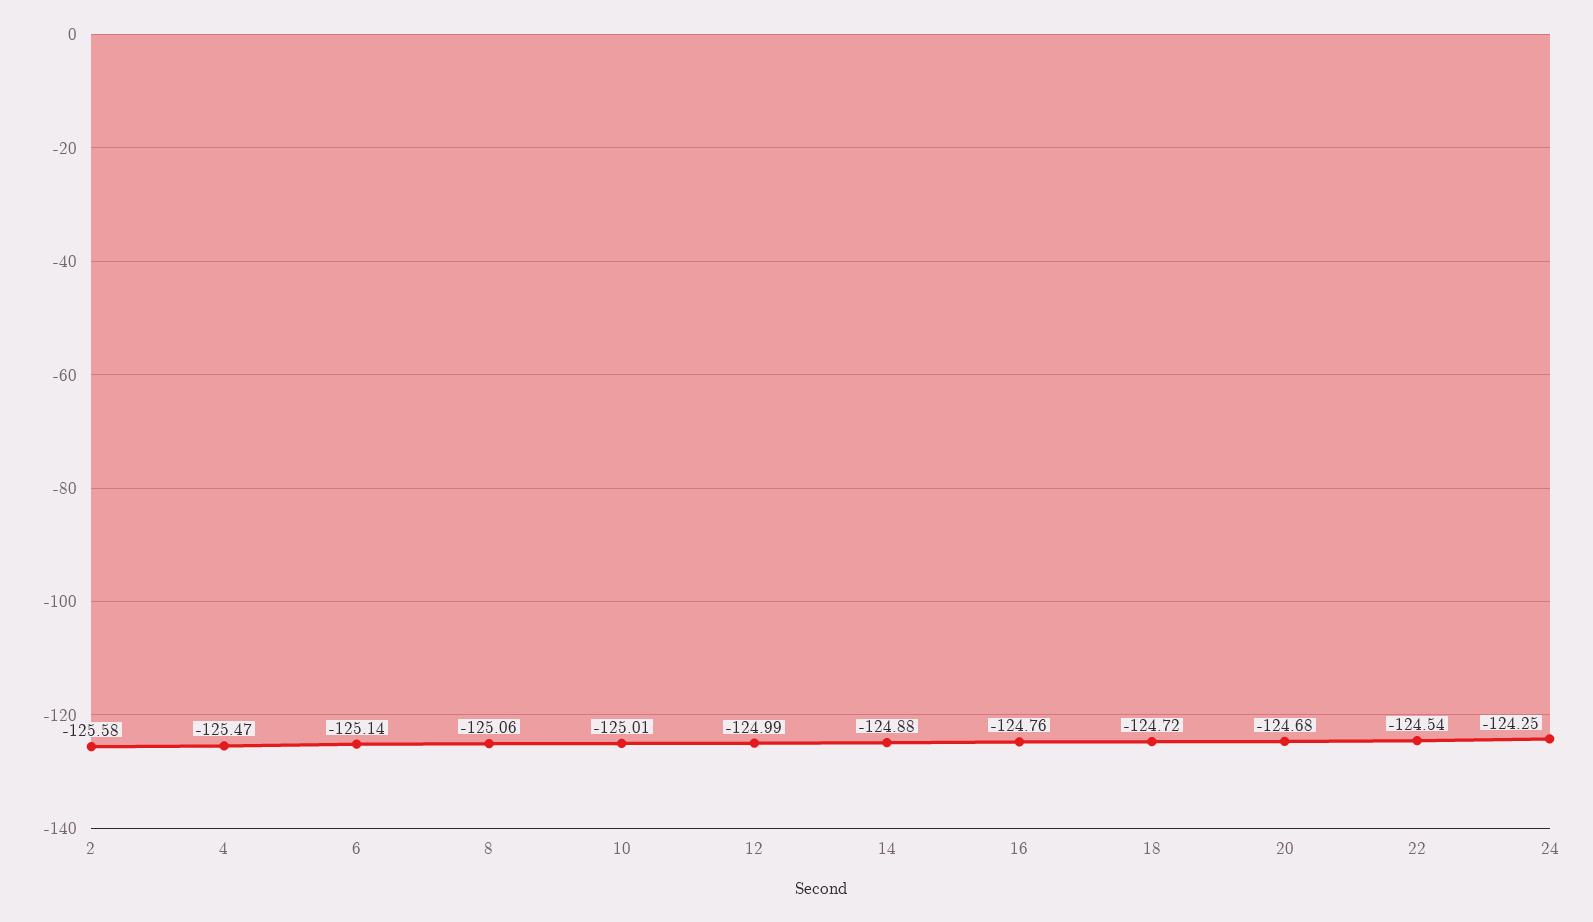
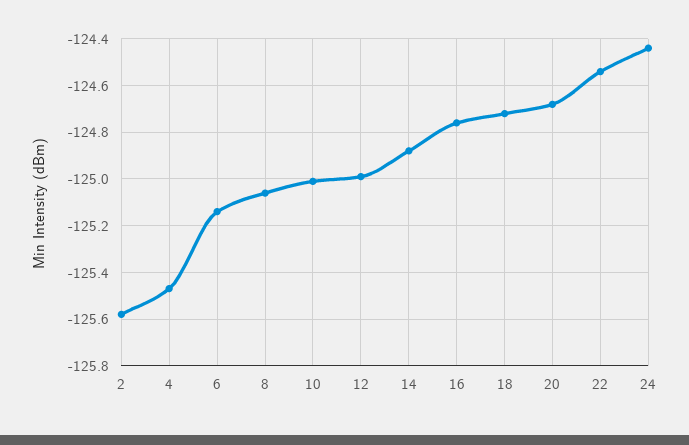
24: -124.25 -> -124.45

